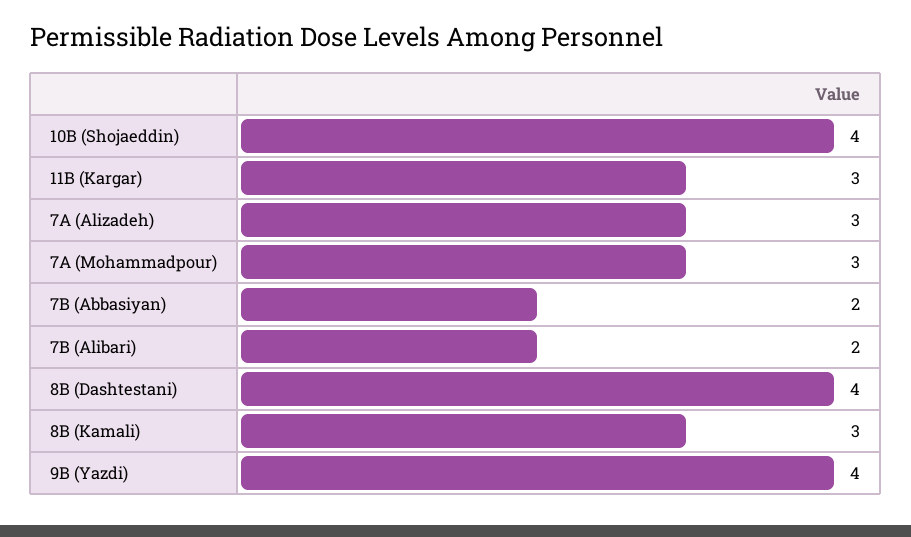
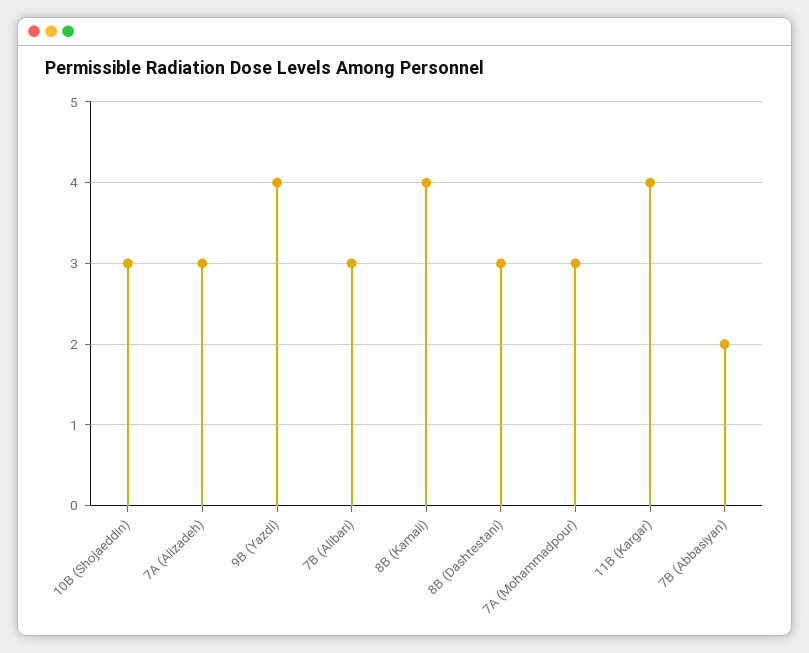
10B (Shojaeddin): 4 -> 3
11B (Kargar): 3 -> 4
7B (Alibari): 2 -> 3
8B (Dashtestani): 4 -> 3
8B (Kamali): 3 -> 4

